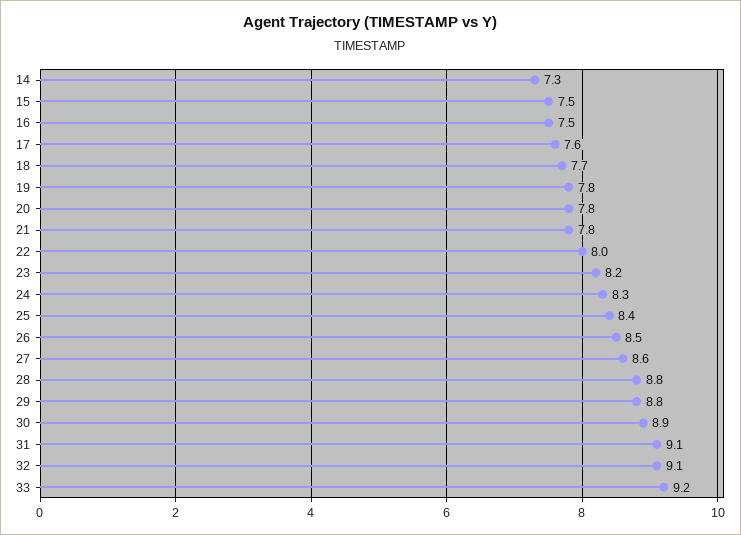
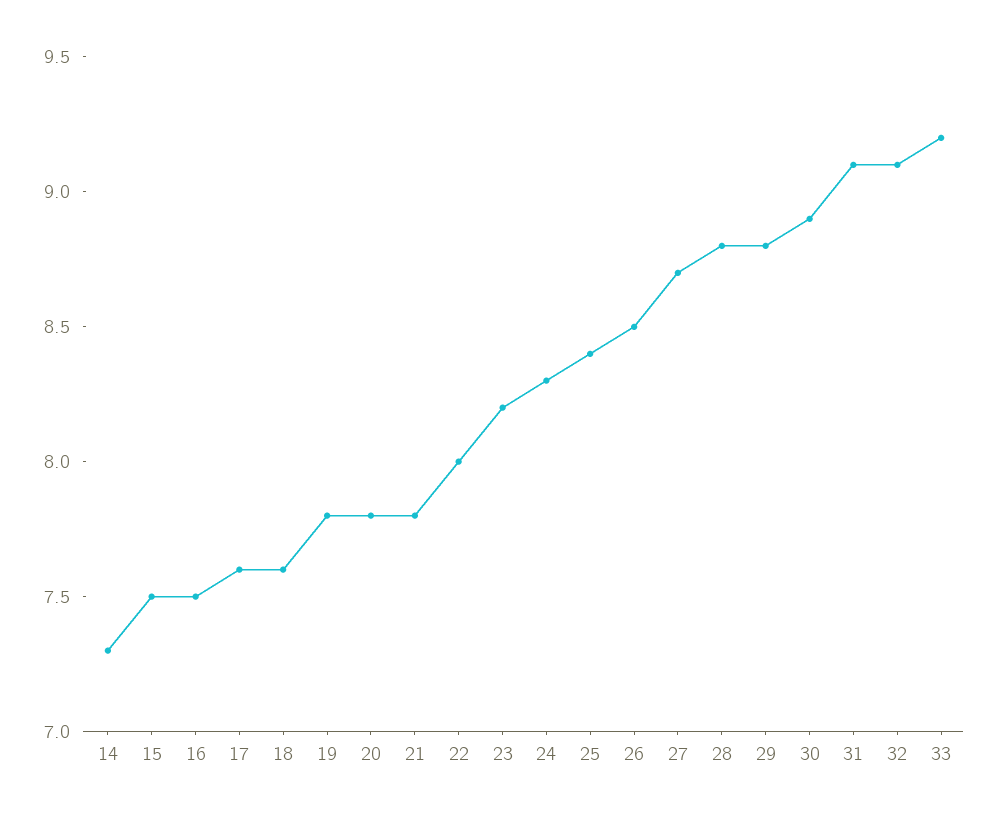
18: 7.7 -> 7.6
27: 8.6 -> 8.7

